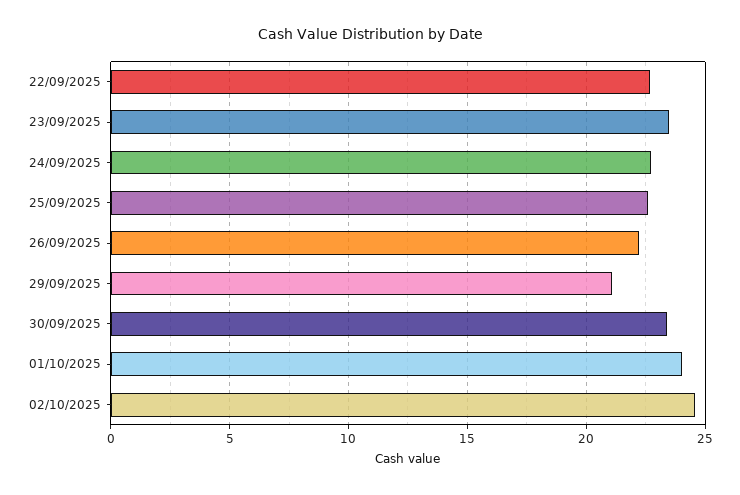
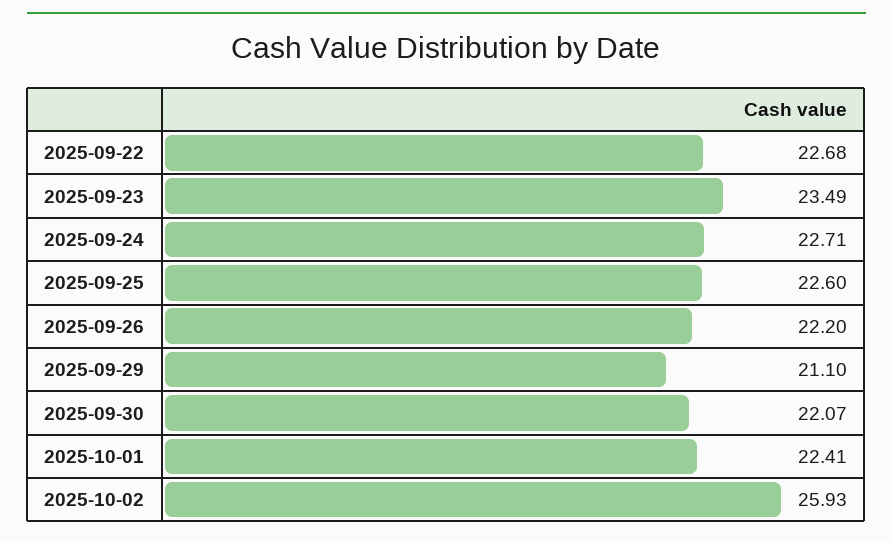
30/09/2025: 23.5 -> 22.07
01/10/2025: 24 -> 22.41
02/10/2025: 24.5 -> 25.93

